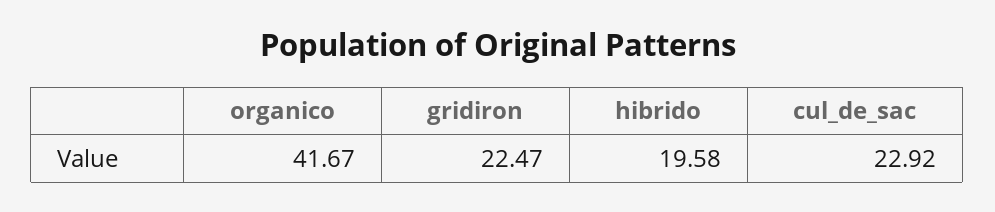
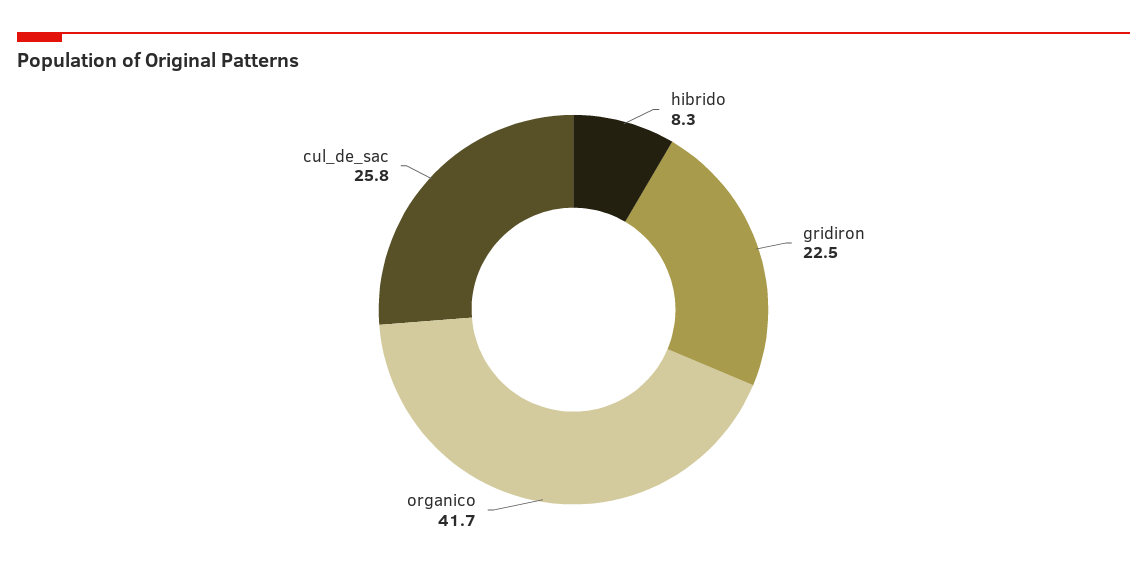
hibrido: 19.58 -> 8.3
cul_de_sac: 22.92 -> 25.8

